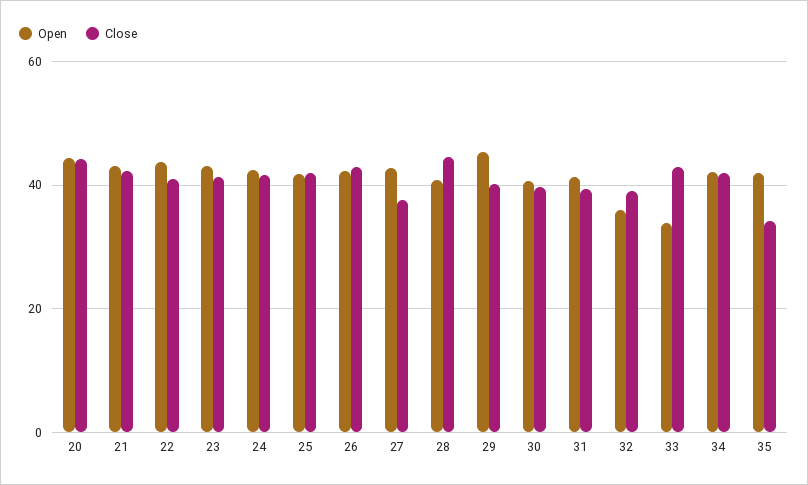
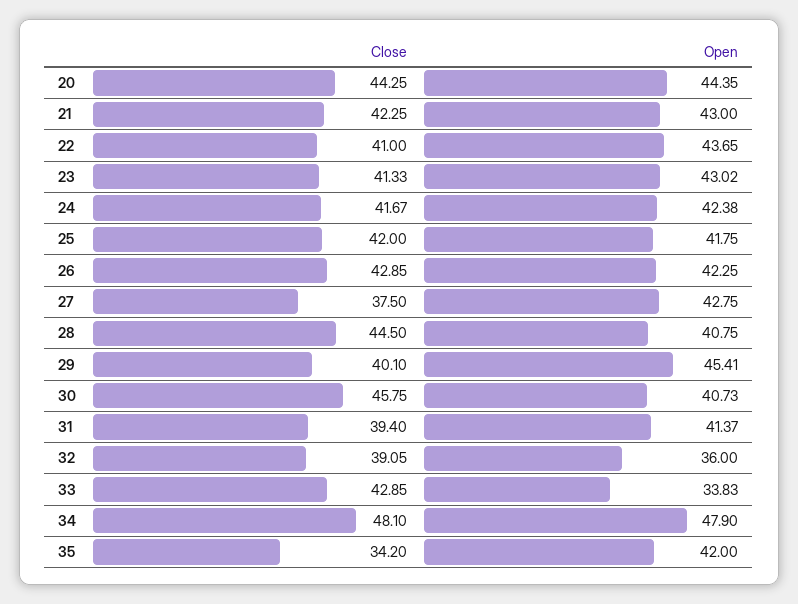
Close, 30: 40 -> 45.75
Open, 34: 42 -> 47.9
Close, 34: 42 -> 48.1

